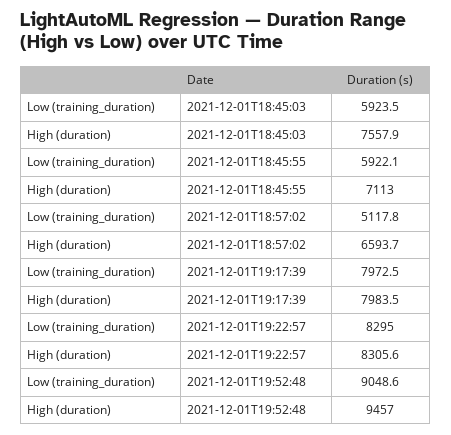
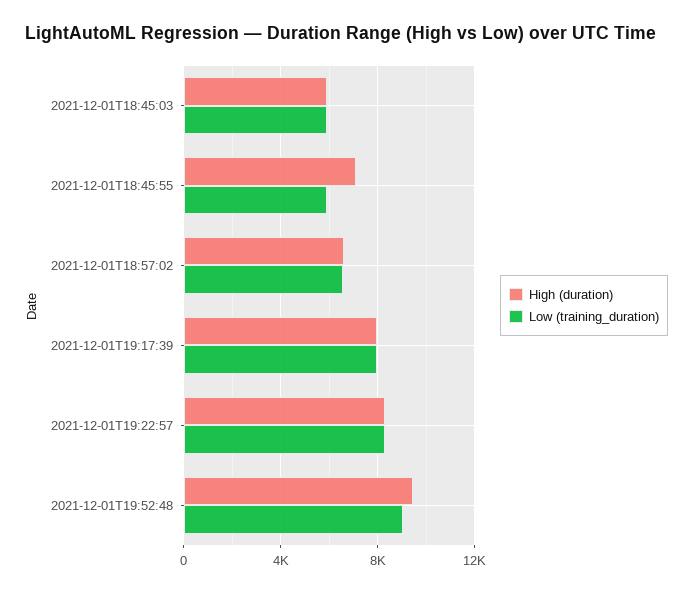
High (duration), 2021-12-01T18:45:03: 7557.9 -> 6000
Low (training_duration), 2021-12-01T18:57:02: 5117.8 -> 6500

